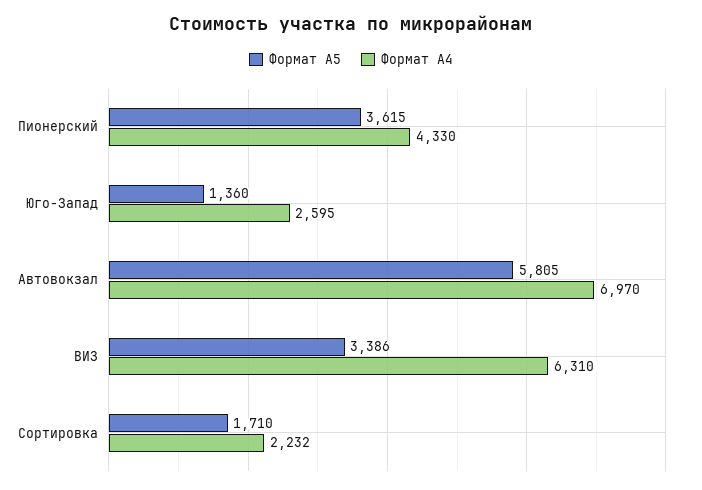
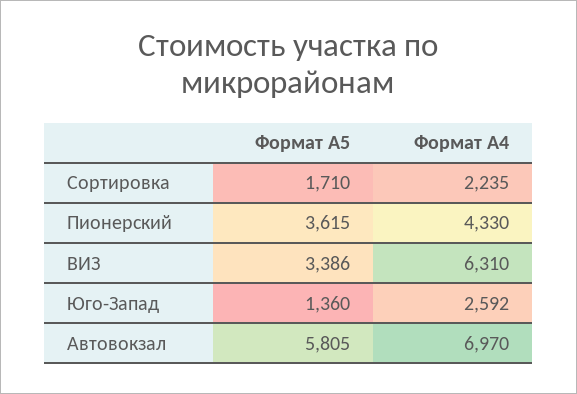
Формат А4, Юго-Запад: 2595 -> 2592
Формат А4, Сортировка: 2232 -> 2235

